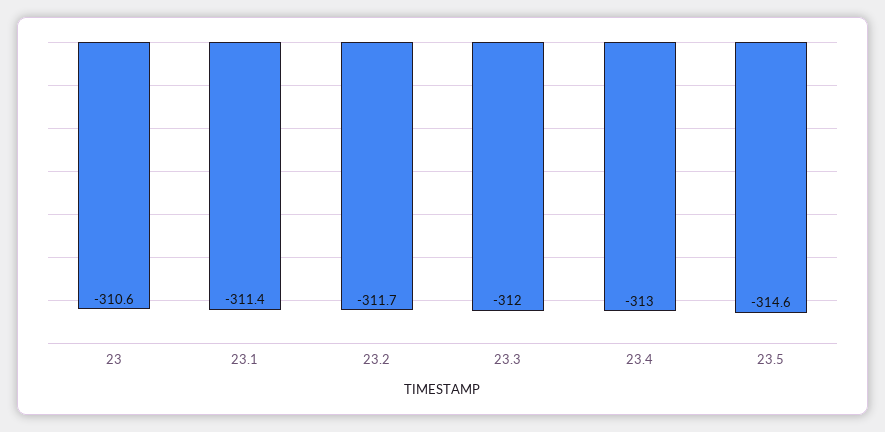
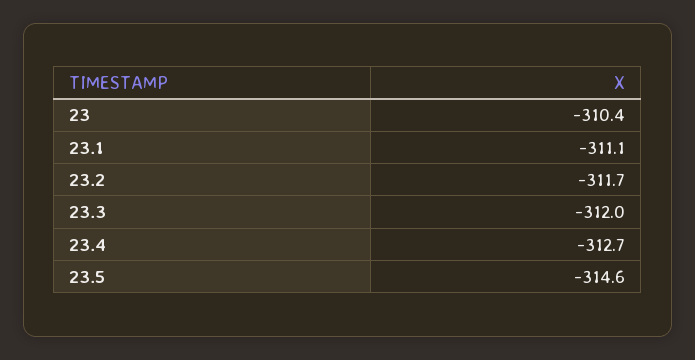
23: -310.6 -> -310.4
23.1: -311.4 -> -311.1
23.4: -313 -> -312.7

